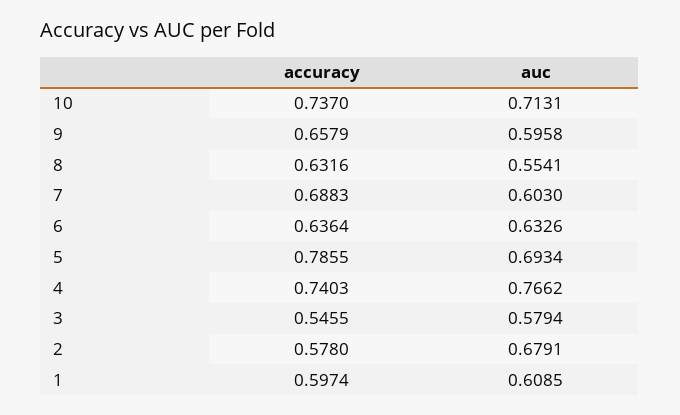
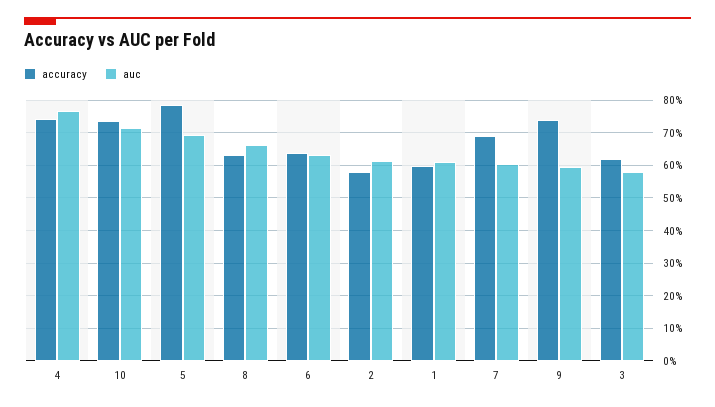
accuracy, 9: 0.6579 -> 0.74
auc, 8: 0.5541 -> 0.66
accuracy, 3: 0.5455 -> 0.62
auc, 2: 0.6791 -> 0.62

